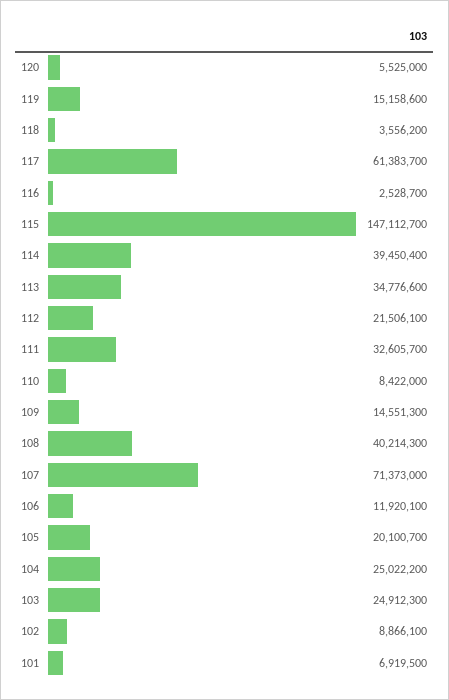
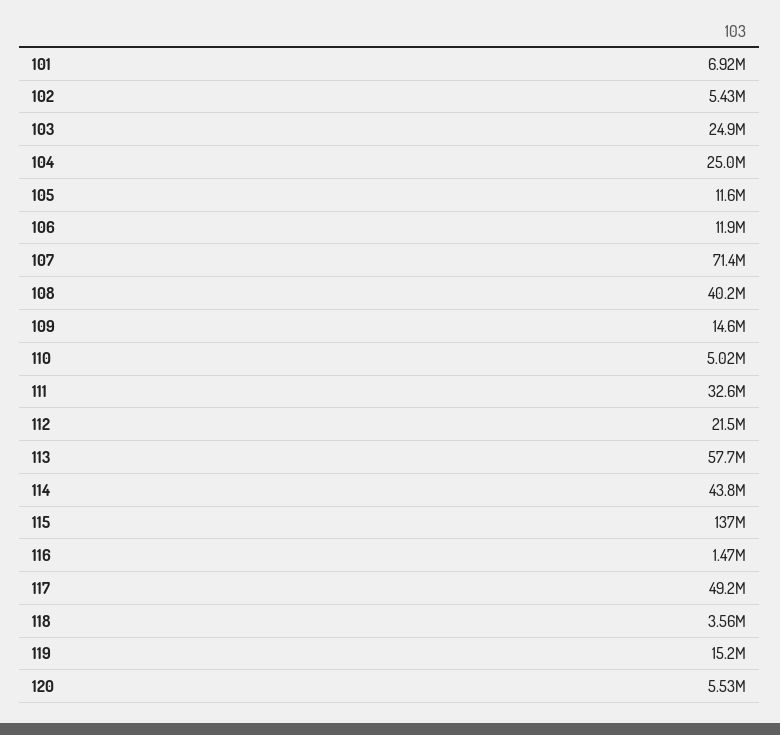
117: 61383700 -> 49200000
116: 2528700 -> 1470000
115: 147112700 -> 137000000
114: 39450400 -> 43800000
113: 34776600 -> 57700000
110: 8422000 -> 5020000
105: 20100700 -> 11600000
102: 8866100 -> 5430000

